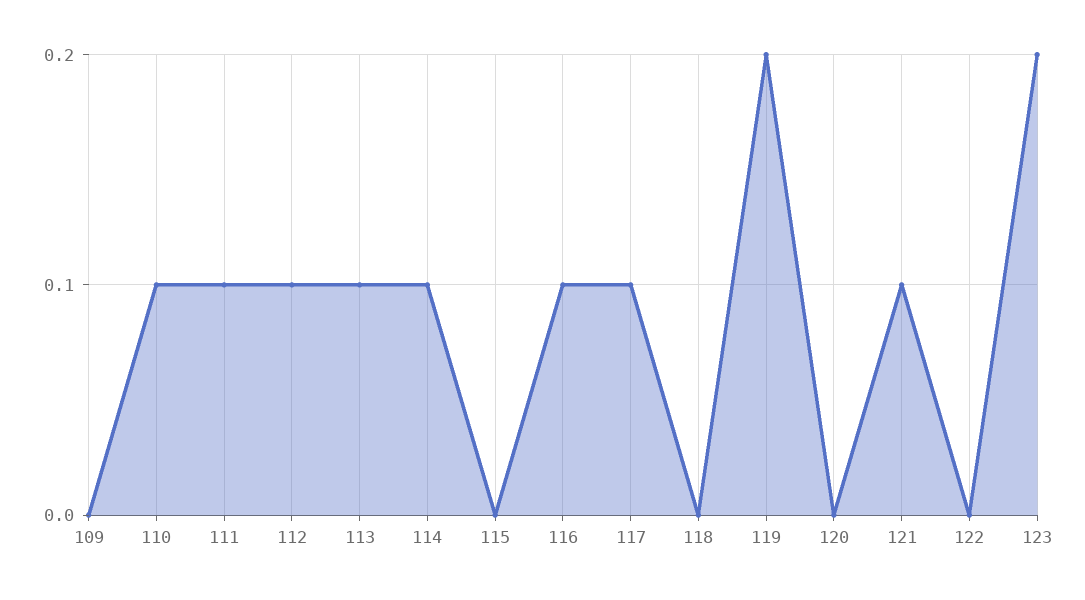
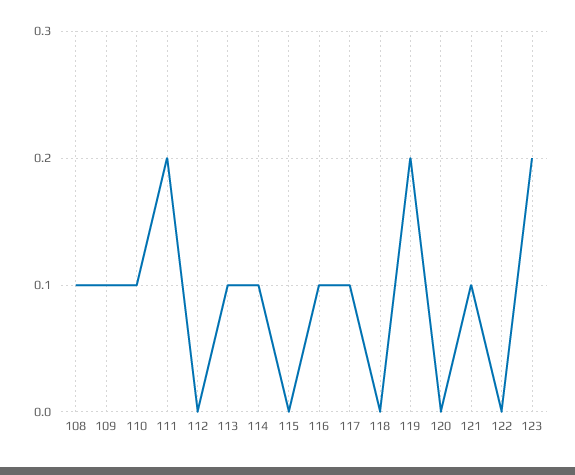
109: 0 -> 0.1
111: 0.1 -> 0.2
112: 0.1 -> 0
108: none -> 0.1

